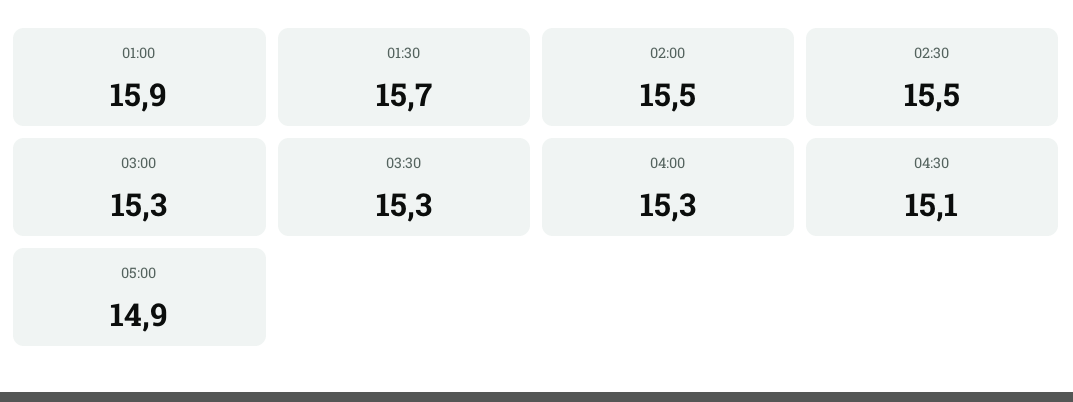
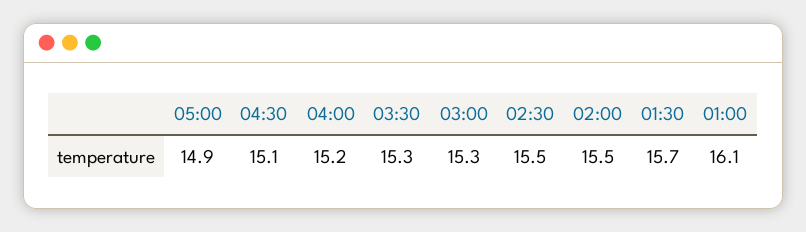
01:00: 15.9 -> 16.1
04:00: 15.3 -> 15.2

